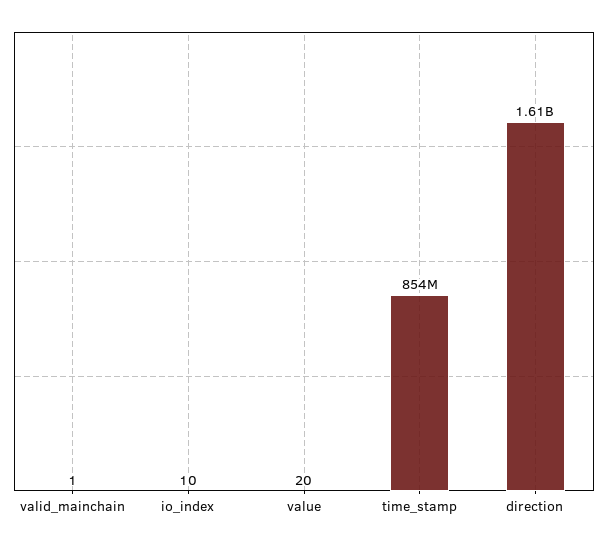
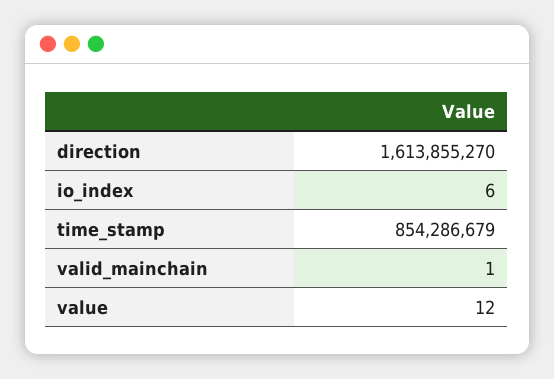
io_index: 10 -> 6
value: 20 -> 12

